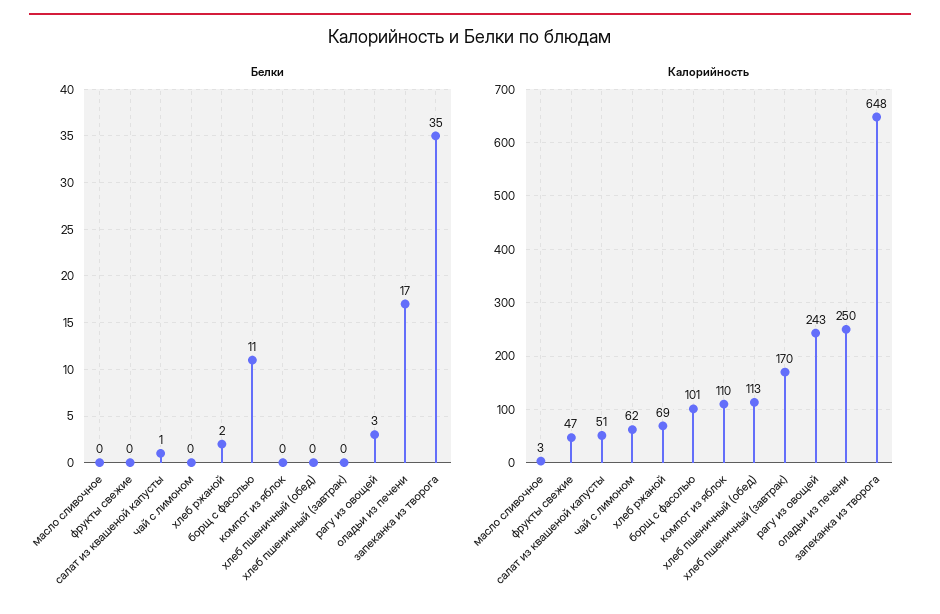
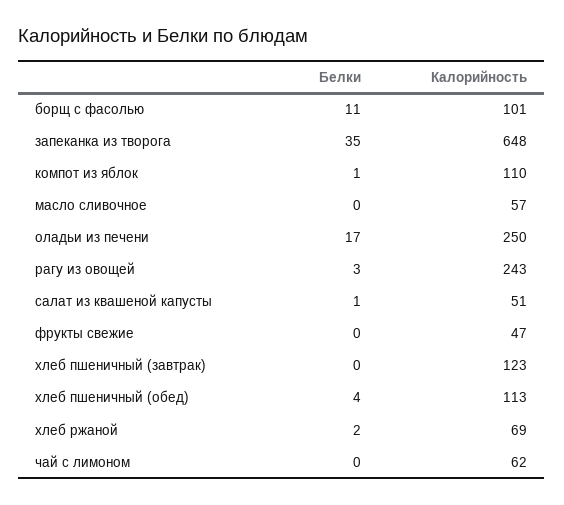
Белки, компот из яблок: 0 -> 1
Белки, хлеб пшеничный (обед): 0 -> 4
Калорийность, масло сливочное: 3 -> 57
Калорийность, хлеб пшеничный (завтрак): 170 -> 123

